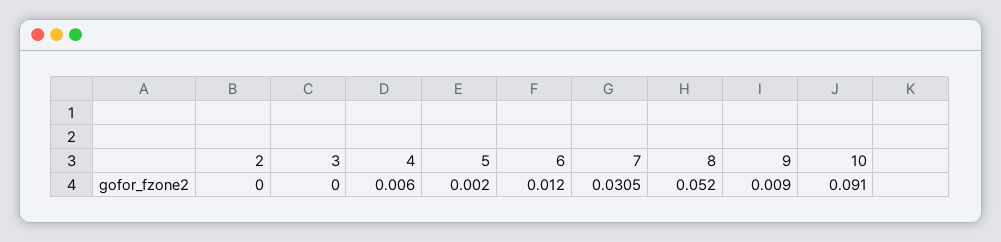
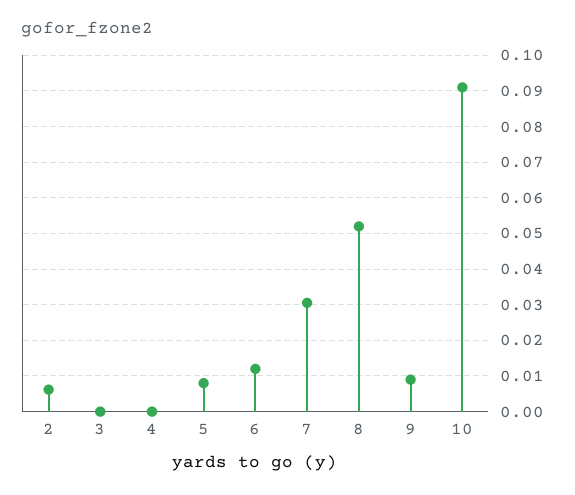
2: 0 -> 0.006
4: 0.006 -> 0
5: 0.002 -> 0.008

